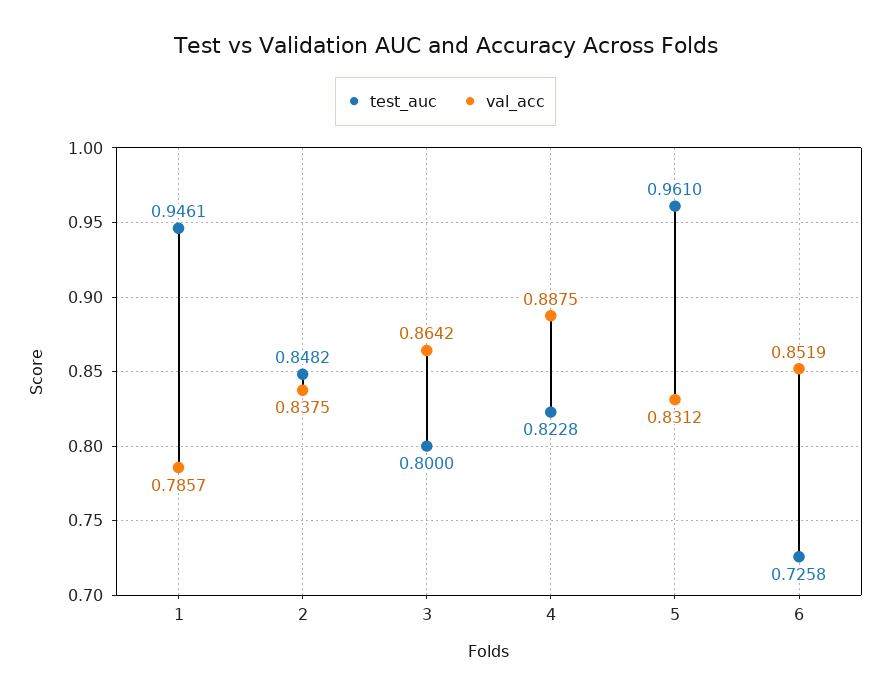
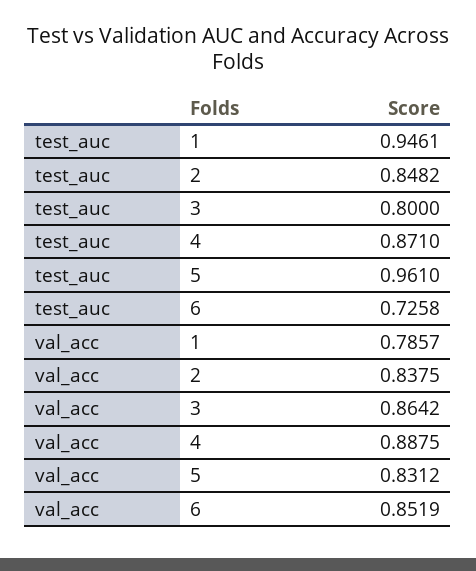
test_auc, 4: 0.8228 -> 0.871

